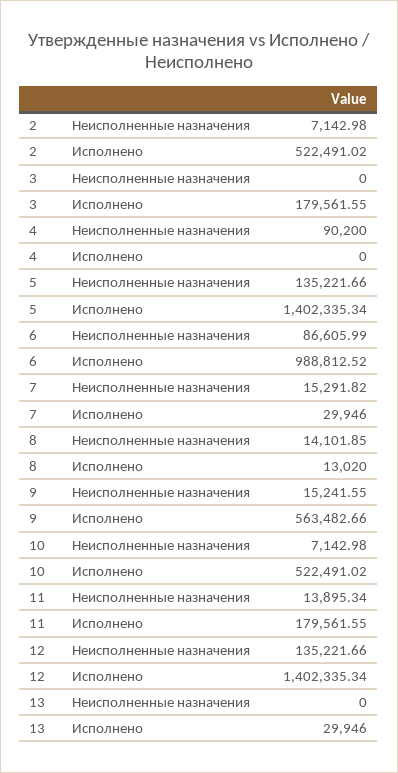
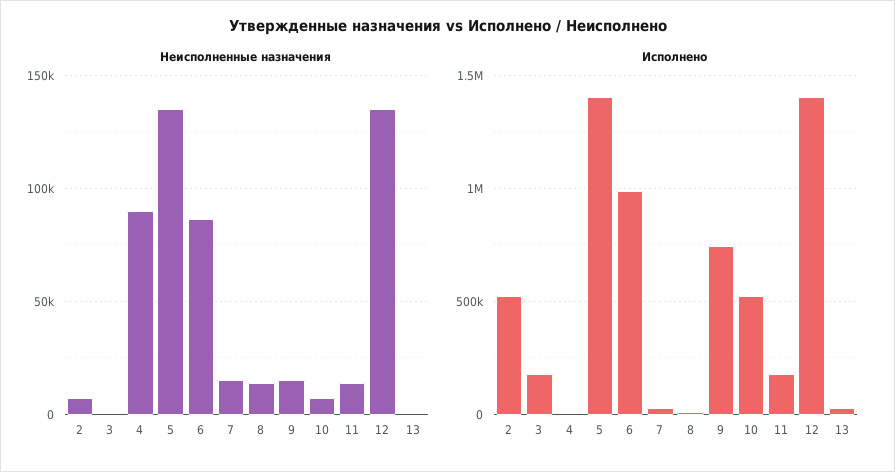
Исполнено, 9: 563482.66 -> 750000

